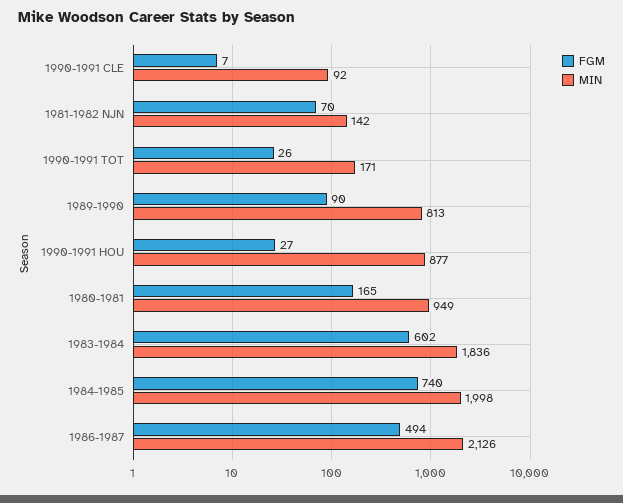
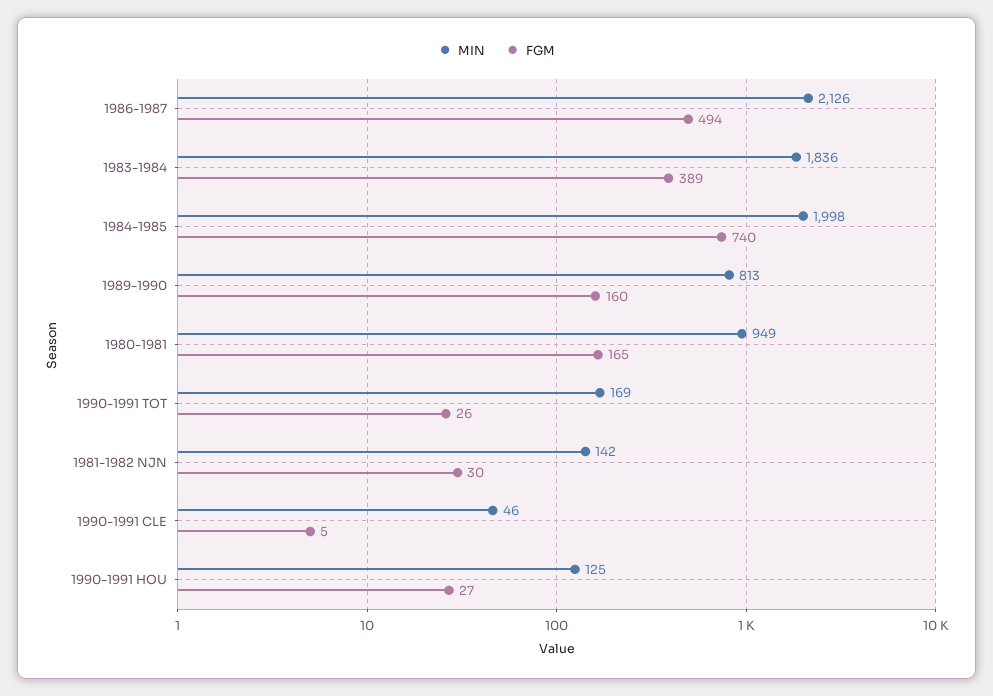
FGM, 1990-1991 CLE: 7 -> 5
MIN, 1990-1991 CLE: 92 -> 46
FGM, 1981-1982 NJN: 70 -> 30
MIN, 1990-1991 TOT: 171 -> 169
FGM, 1989-1990: 90 -> 160
MIN, 1990-1991 HOU: 877 -> 125
FGM, 1983-1984: 602 -> 389

